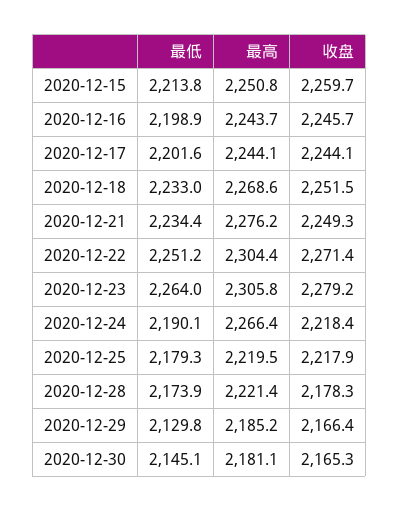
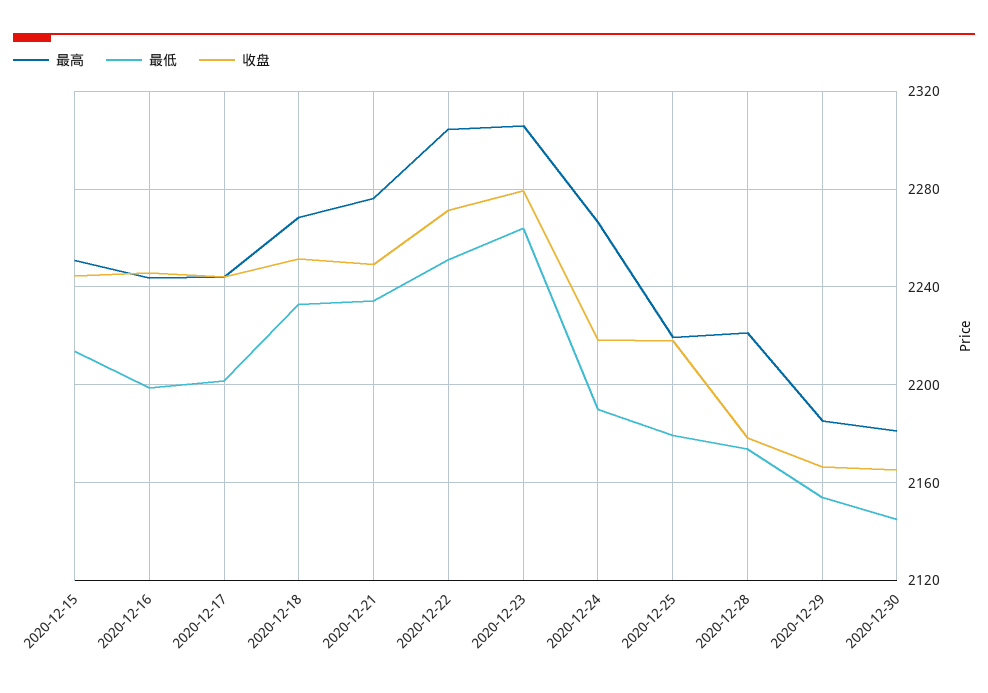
收盘, 2020-12-15: 2259.7 -> 2245
最低, 2020-12-29: 2129.8 -> 2155

